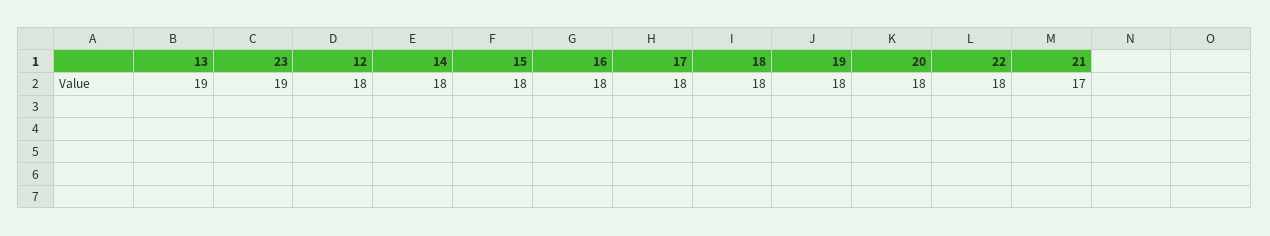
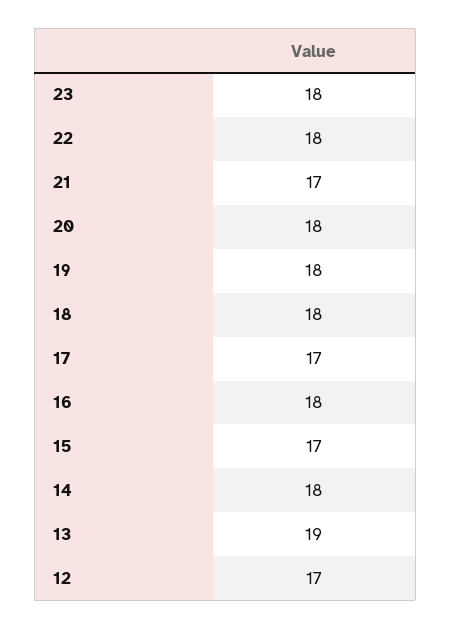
23: 19 -> 18
12: 18 -> 17
15: 18 -> 17
17: 18 -> 17

